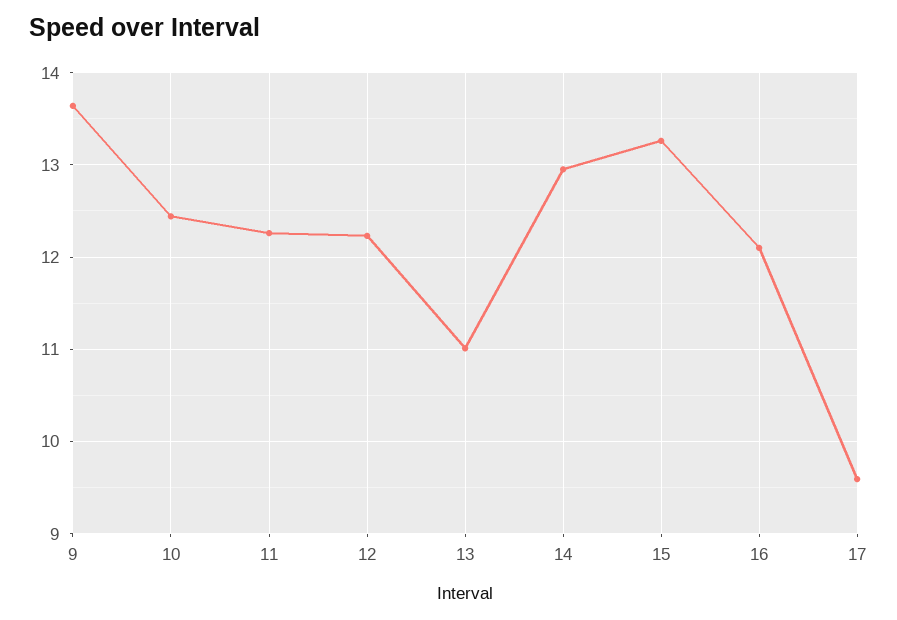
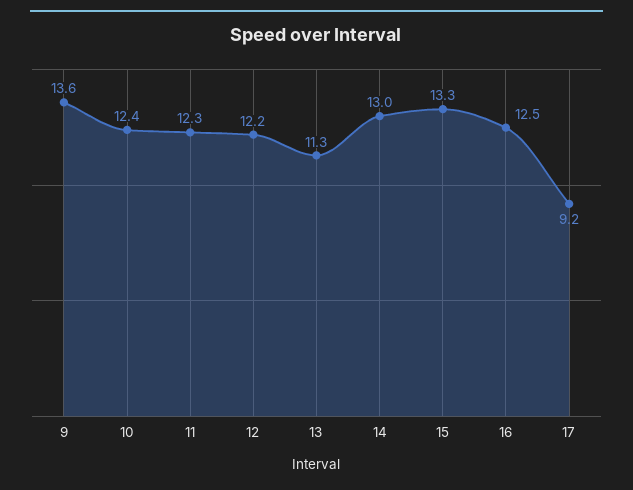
13: 11 -> 11.3
16: 12.1 -> 12.5
17: 9.6 -> 9.2

